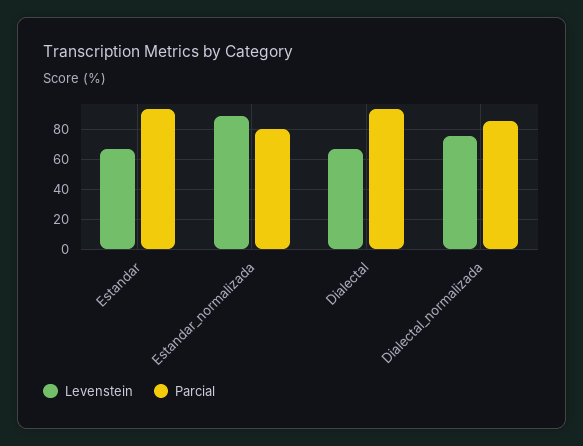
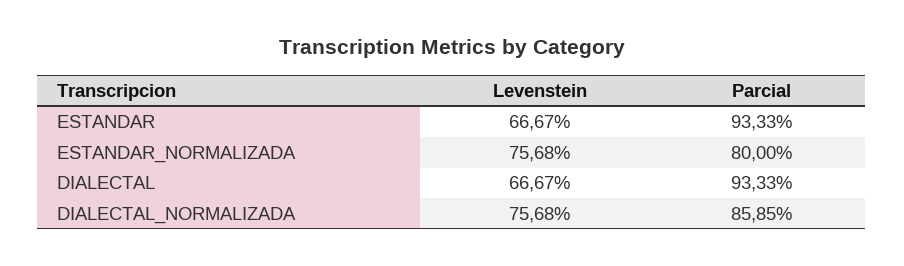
Levenstein, Estandar_normalizada: 90 -> 75.68

